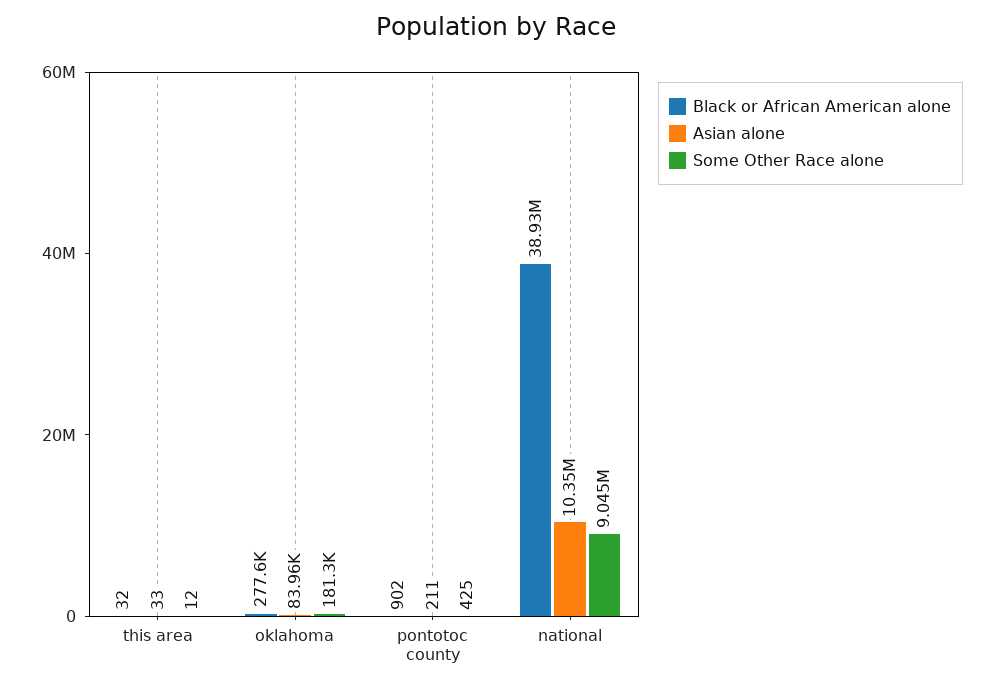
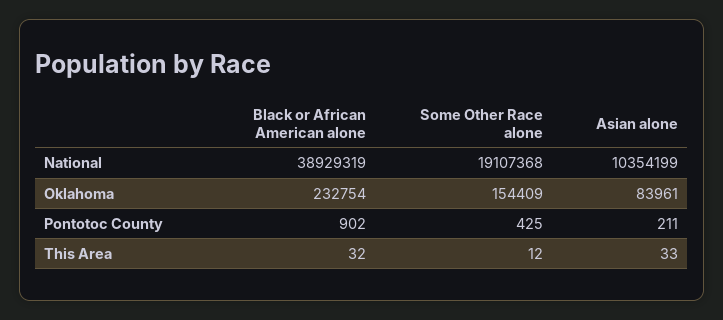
Black or African American alone, oklahoma: 277600 -> 232754
Some Other Race alone, oklahoma: 181300 -> 154409
Some Other Race alone, national: 9045000 -> 19107368

